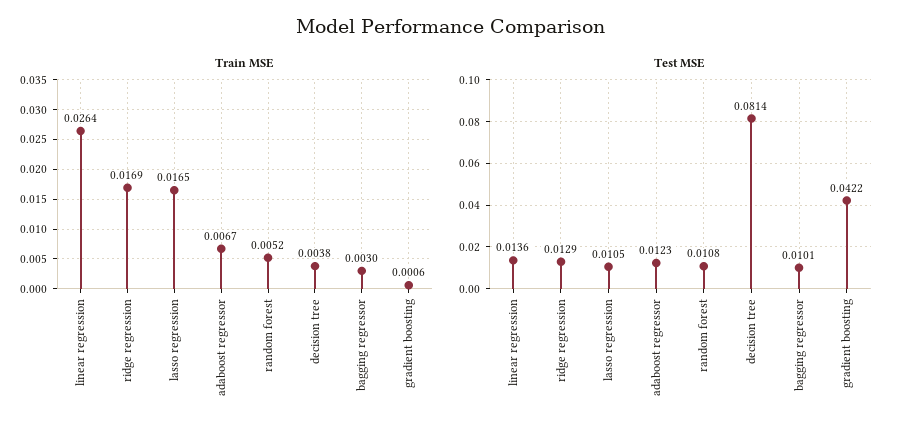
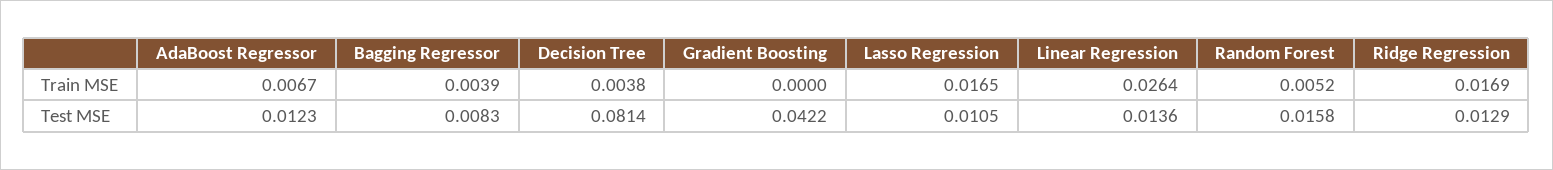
Train MSE, bagging regressor: 0.003 -> 0.0039
Train MSE, gradient boosting: 0.0006 -> 0
Test MSE, random forest: 0.0108 -> 0.0158
Test MSE, bagging regressor: 0.0101 -> 0.0083

